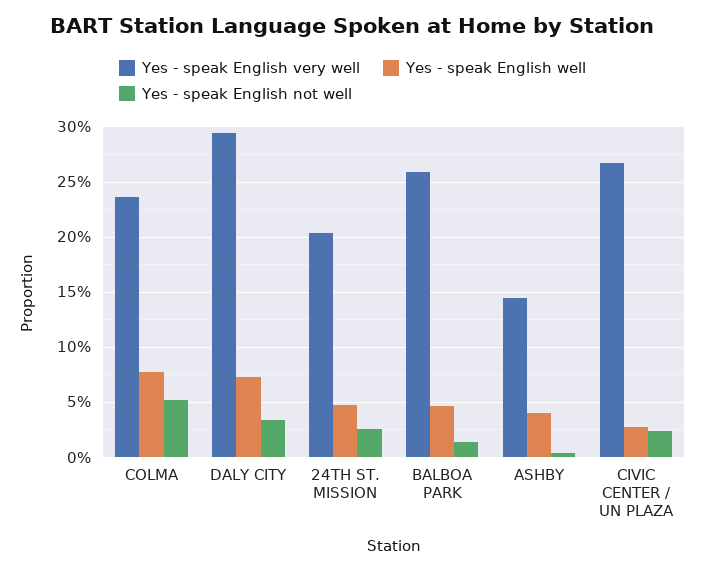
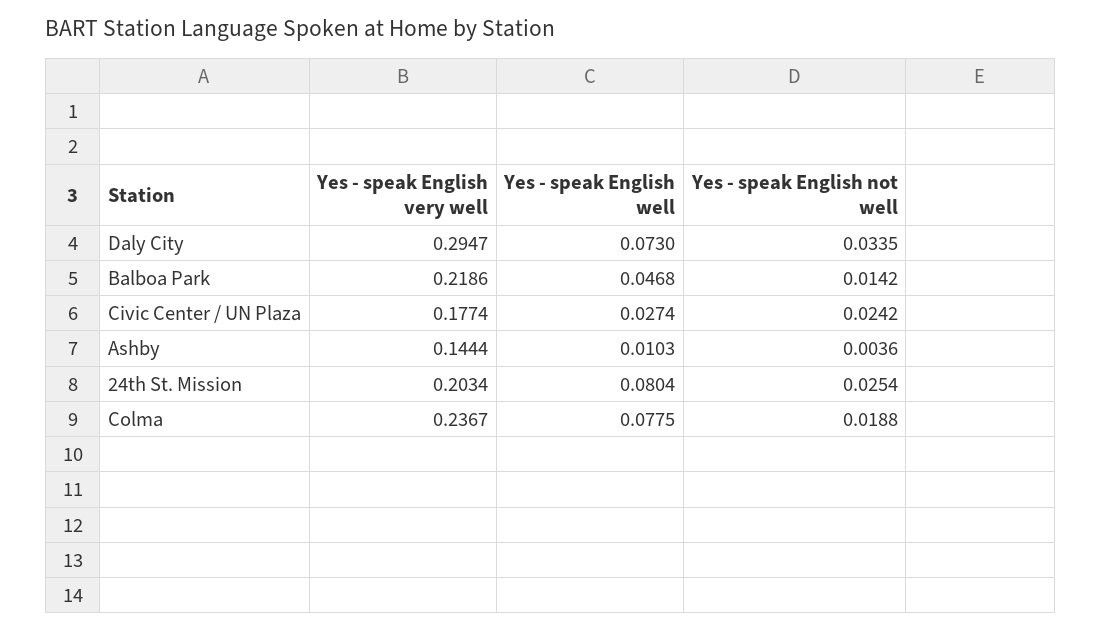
Yes - speak English not well, COLMA: 0.05 -> 0.0188
Yes - speak English well, 24TH ST. MISSION: 0.05 -> 0.0804
Yes - speak English very well, BALBOA PARK: 0.26 -> 0.2186
Yes - speak English well, ASHBY: 0.04 -> 0.0103
Yes - speak English very well, CIVIC CENTER / UN PLAZA: 0.27 -> 0.1774

